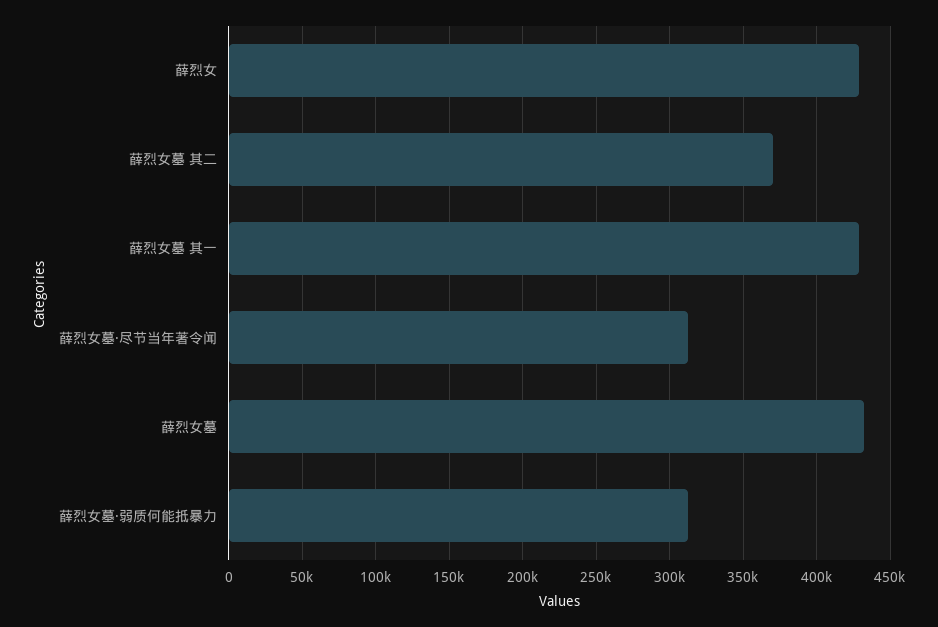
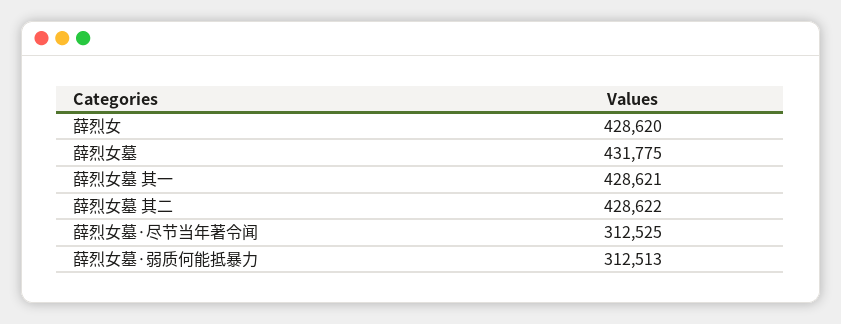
薛烈女墓 其二: 370000 -> 428622

